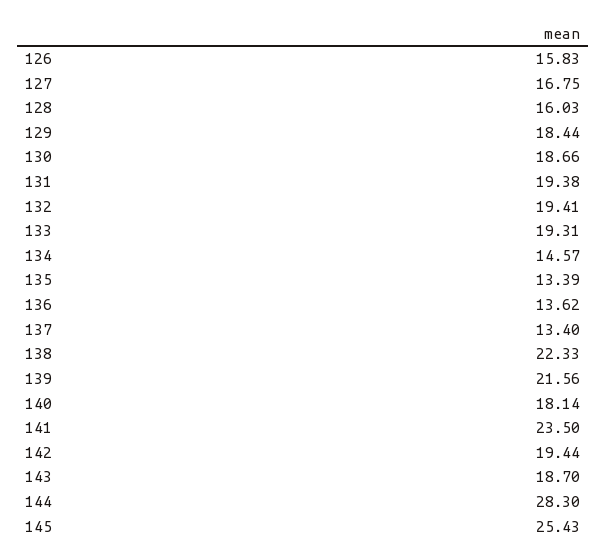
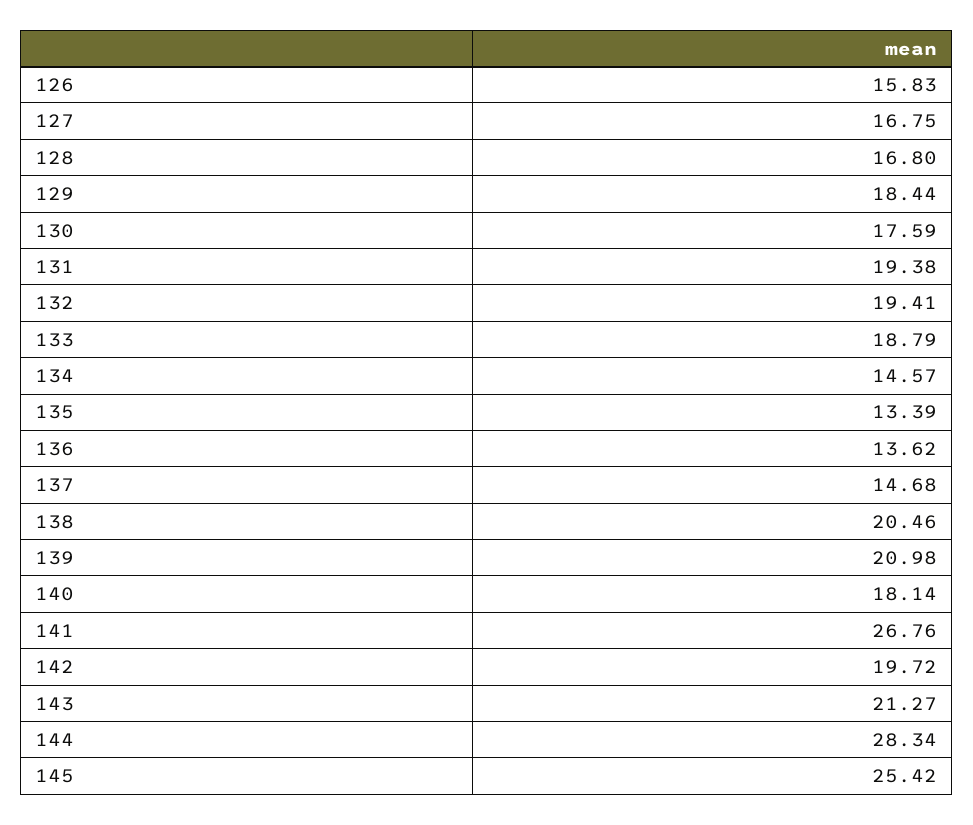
128: 16.03 -> 16.8
130: 18.66 -> 17.59
133: 19.31 -> 18.79
137: 13.4 -> 14.68
138: 22.33 -> 20.46
139: 21.56 -> 20.98
141: 23.5 -> 26.76
142: 19.44 -> 19.72
143: 18.7 -> 21.27
144: 28.3 -> 28.34
145: 25.43 -> 25.42

